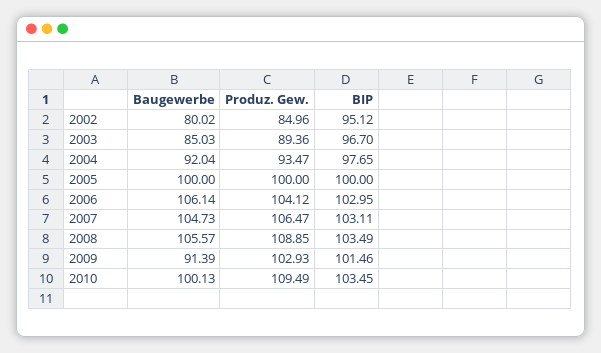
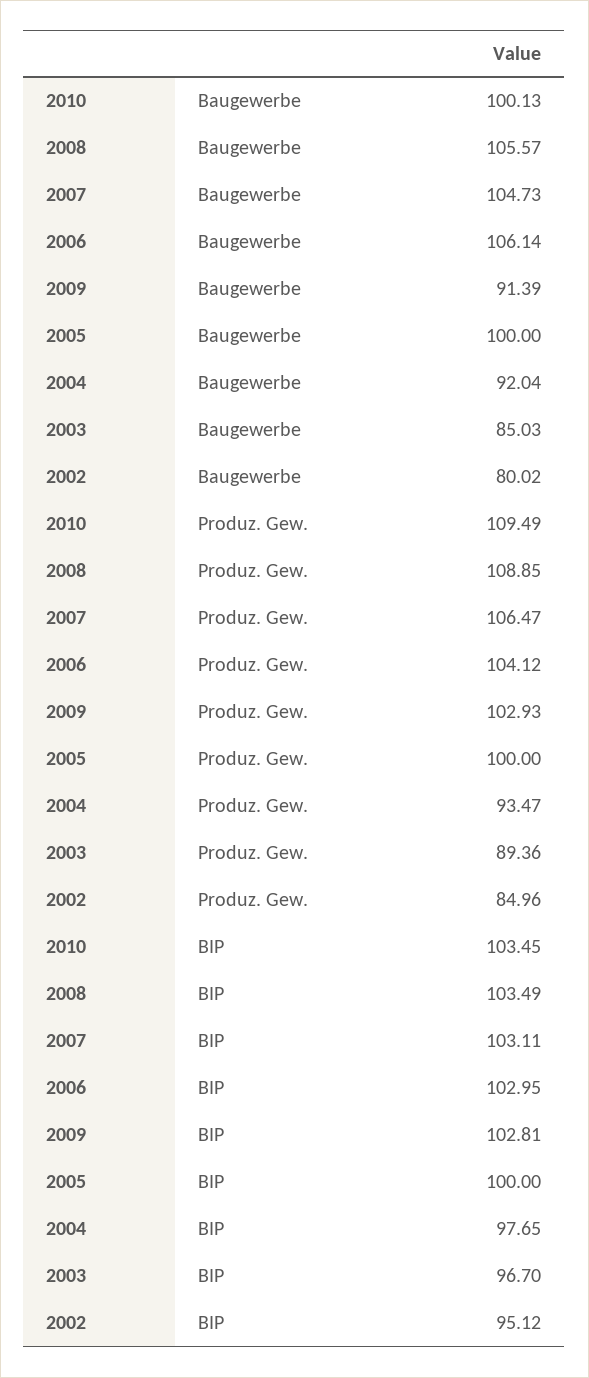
BIP, 2009: 101.46 -> 102.81

